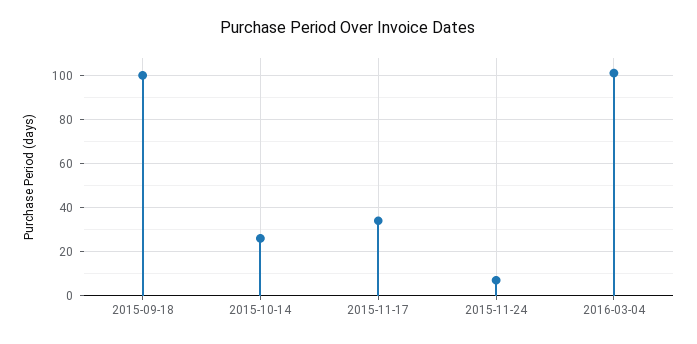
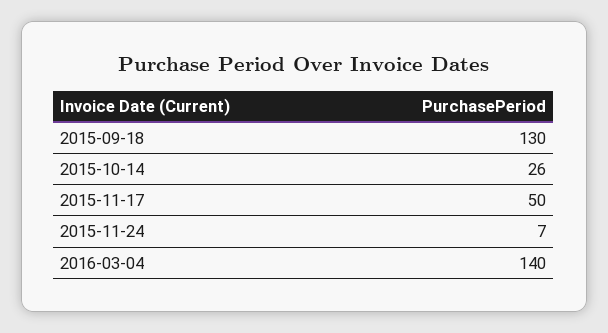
2015-09-18: 100 -> 130
2015-11-17: 35 -> 50
2016-03-04: 100 -> 140

